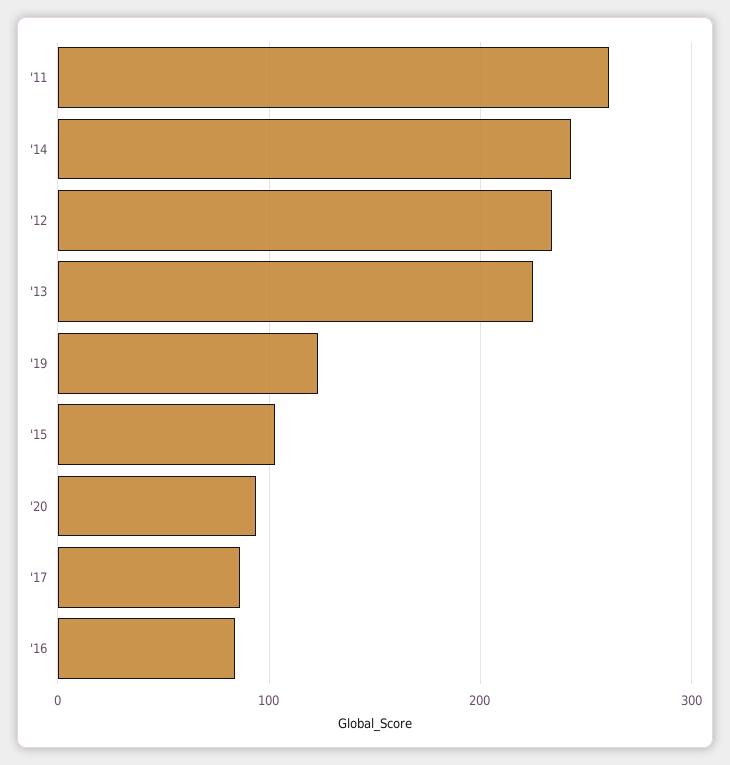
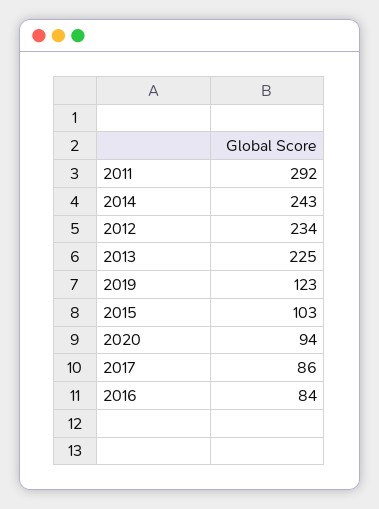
'11: 260 -> 292

